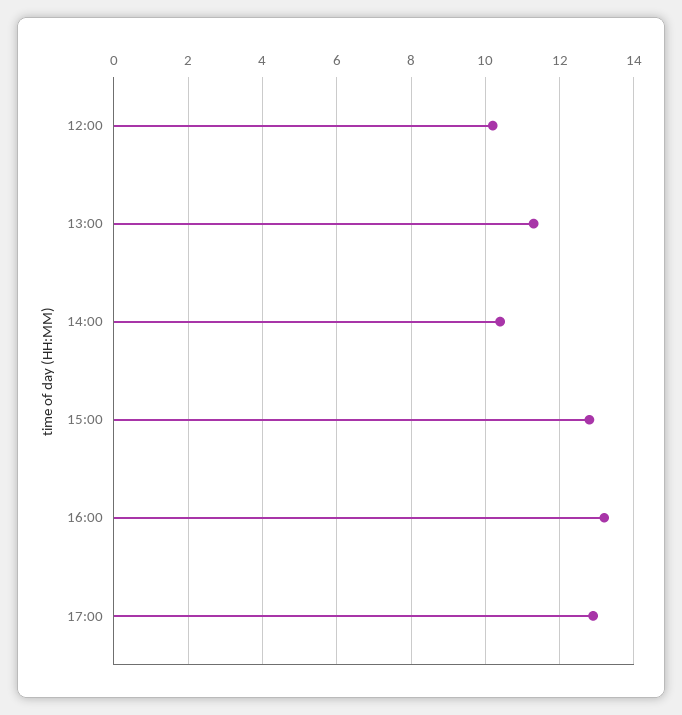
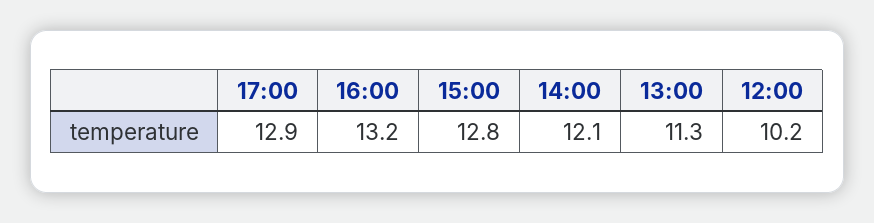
14:00: 10.5 -> 12.1

